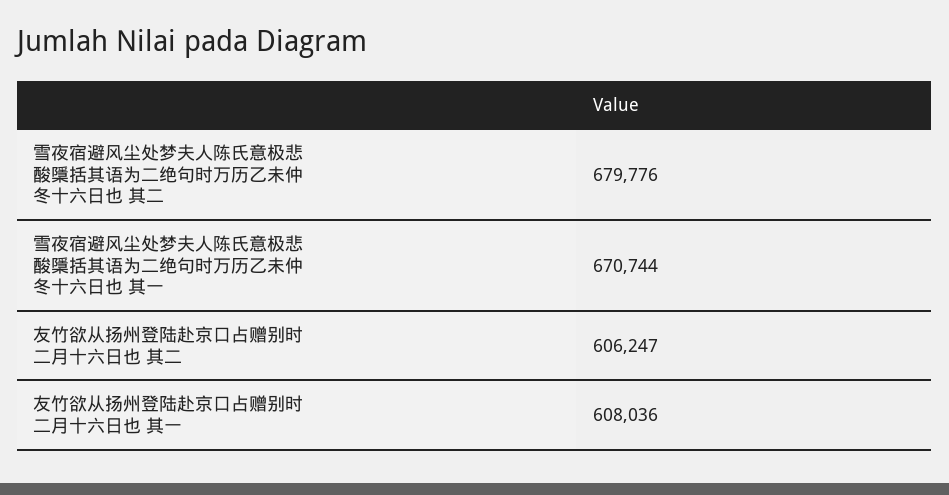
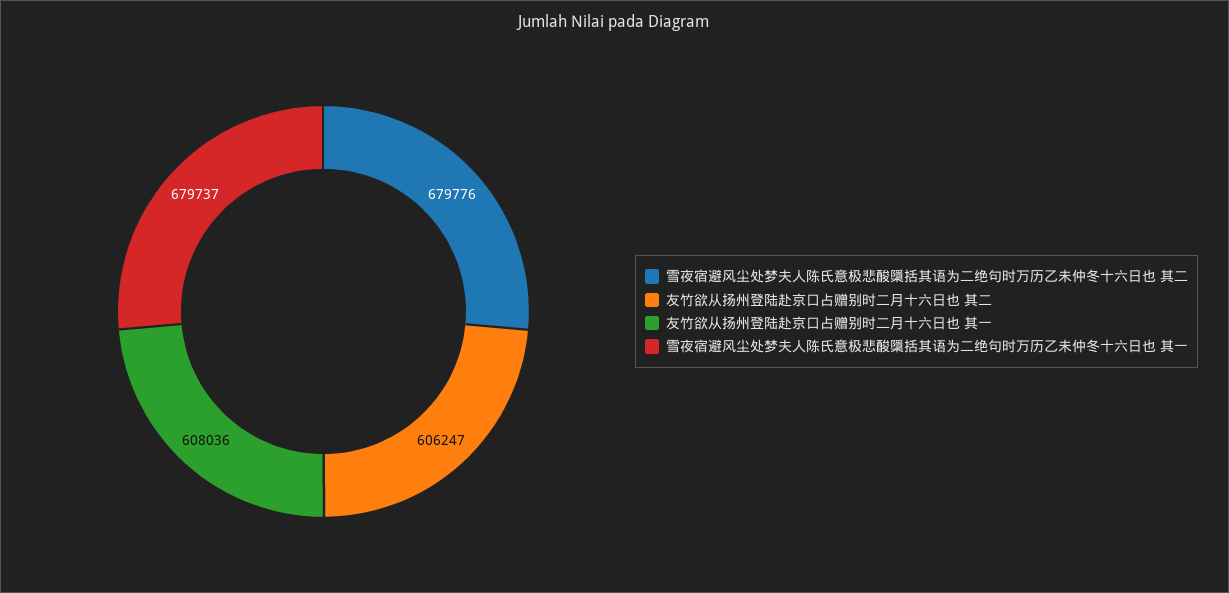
雪夜宿避风尘处梦夫人陈氏意极悲酸檃括其语为二绝句时万历乙未仲冬十六日也 其一: 670744 -> 679737

